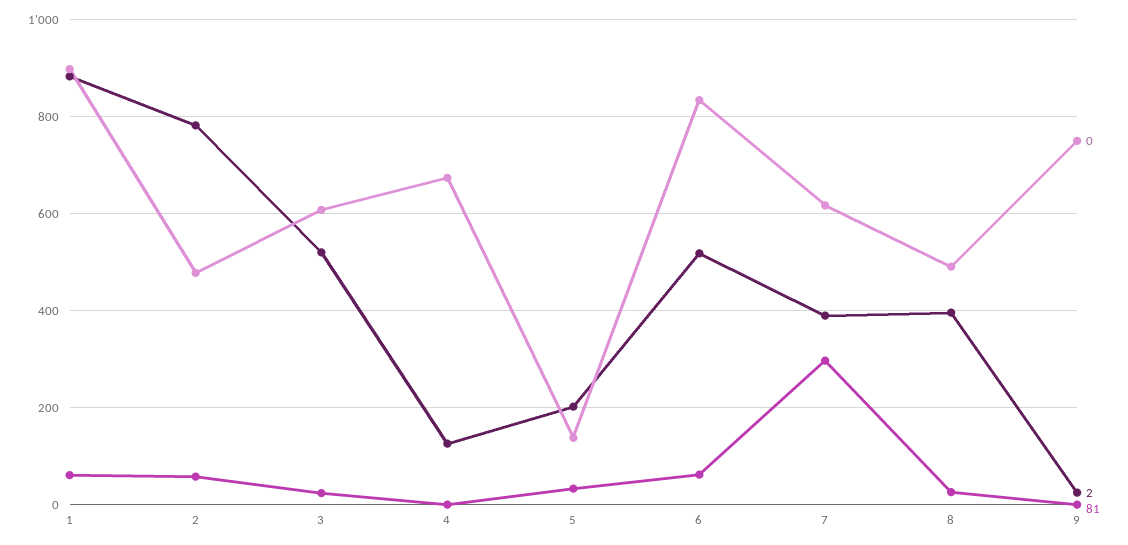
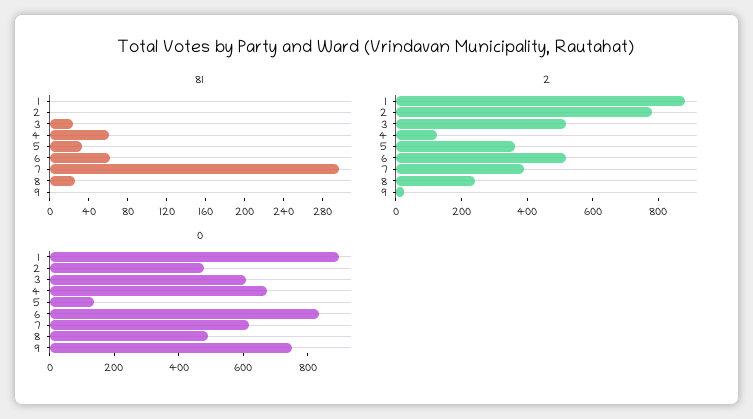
81, 1: 60 -> 0
81, 2: 60 -> 0
81, 4: 0 -> 60
2, 5: 200 -> 350
2, 8: 400 -> 250

